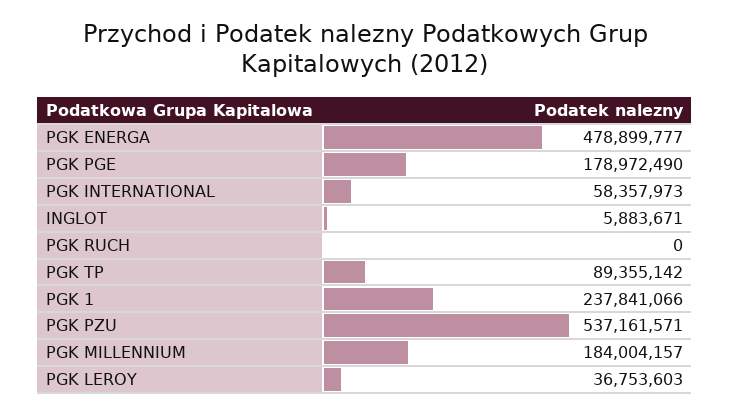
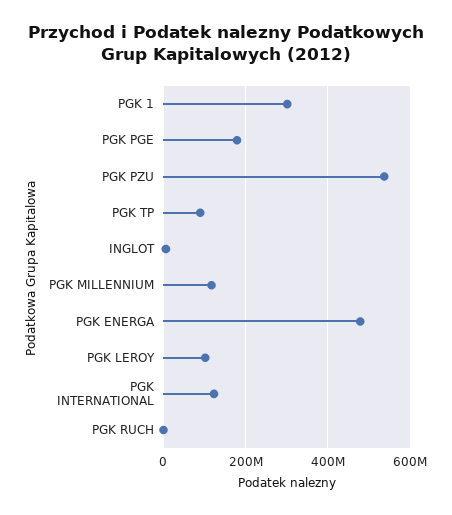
PGK INTERNATIONAL: 58357973 -> 120000000
PGK 1: 237841066 -> 300000000
PGK MILLENNIUM: 184004157 -> 120000000
PGK LEROY: 36753603 -> 100000000

